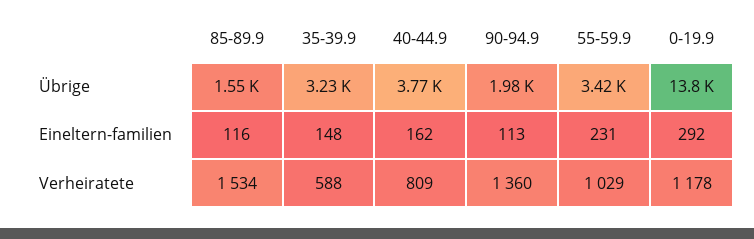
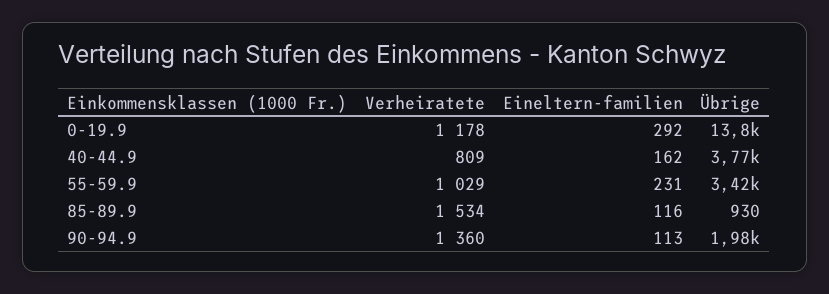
85-89.9, Übrige: 1550 -> 930
35-39.9, Übrige: 3230 -> none
35-39.9, Eineltern-familien: 148 -> none
35-39.9, Verheiratete: 588 -> none

